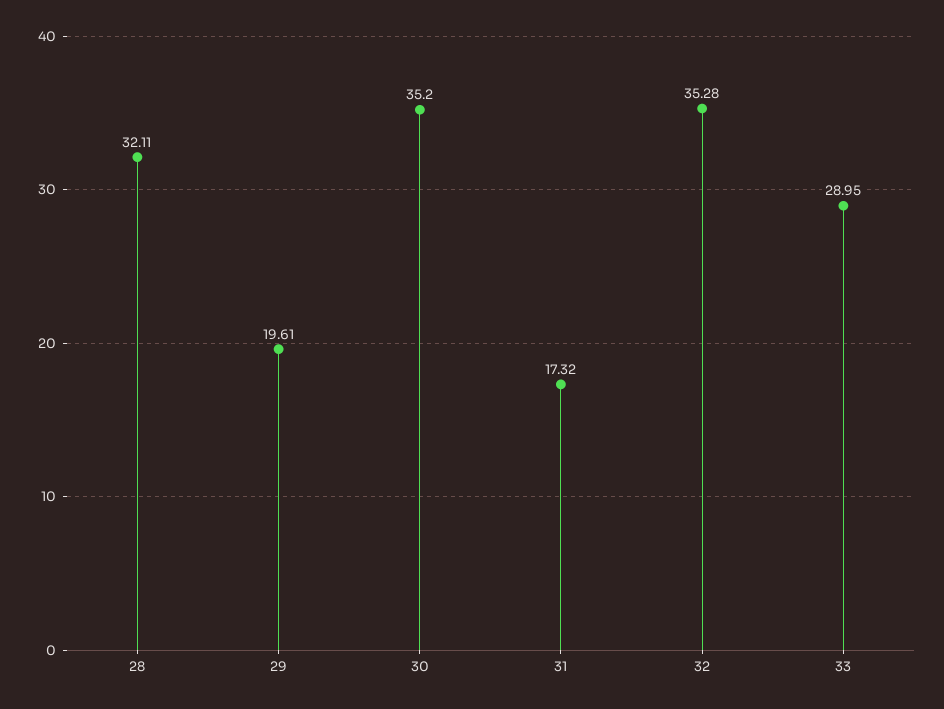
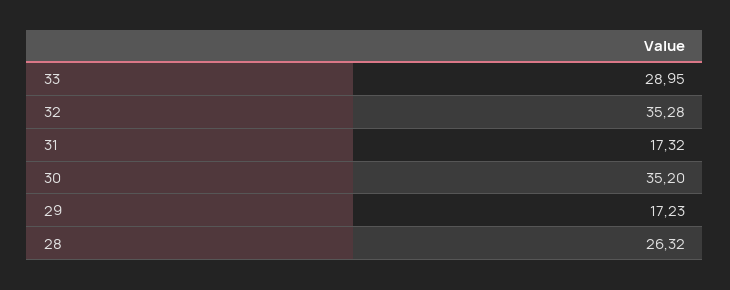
28: 32.11 -> 26.32
29: 19.61 -> 17.23

